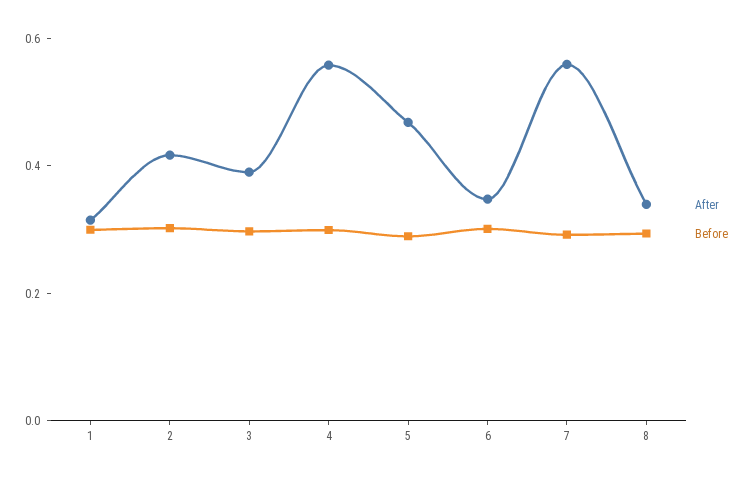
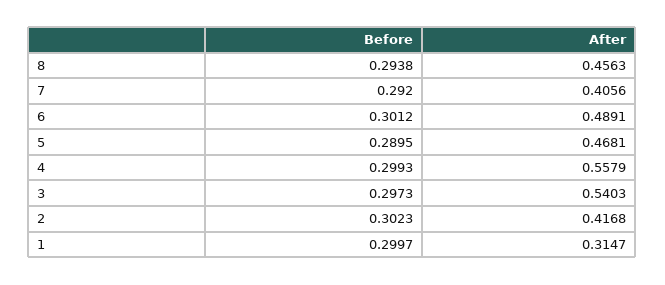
After, 3: 0.4 -> 0.5403
After, 6: 0.35 -> 0.4891
After, 7: 0.55 -> 0.4056
After, 8: 0.35 -> 0.4563

